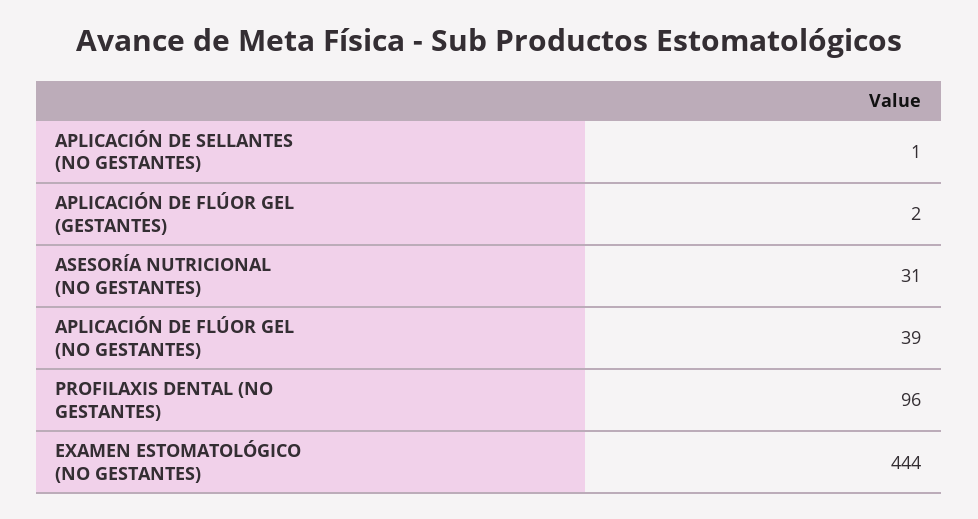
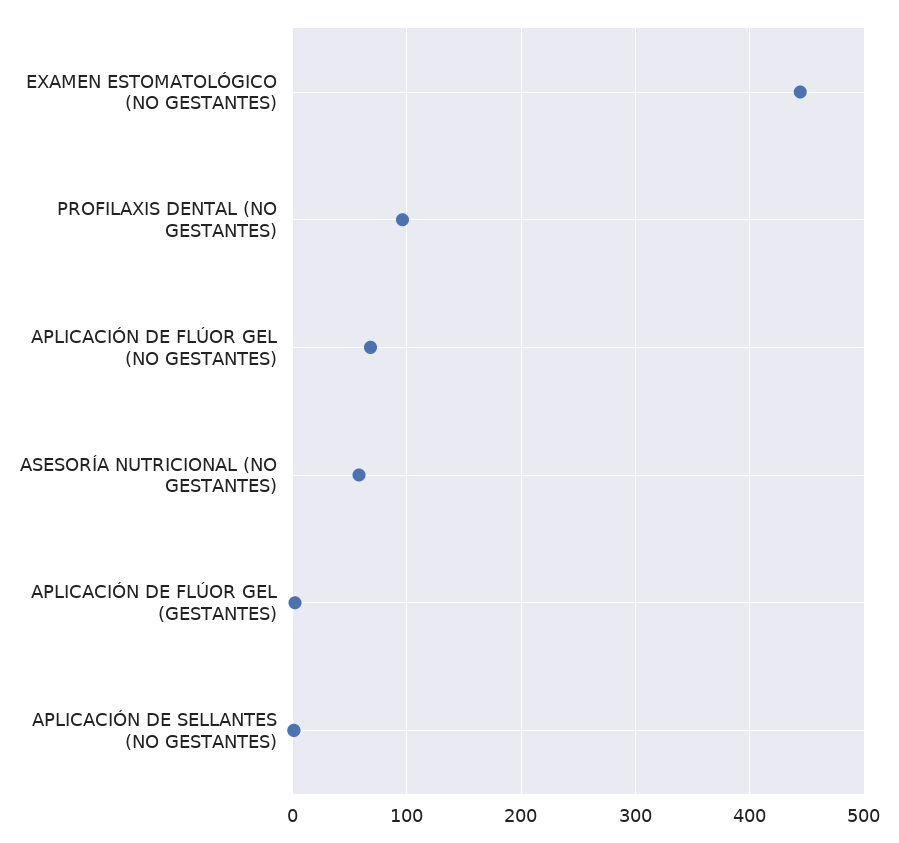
ASESORÍA NUTRICIONAL (NO GESTANTES): 31 -> 60
APLICACIÓN DE FLÚOR GEL (NO GESTANTES): 39 -> 70

